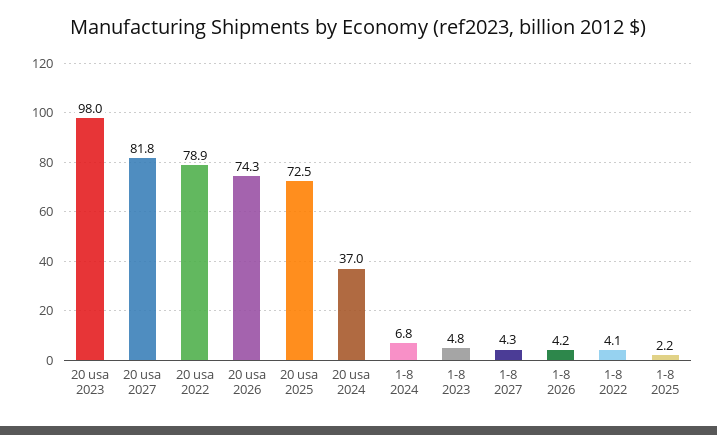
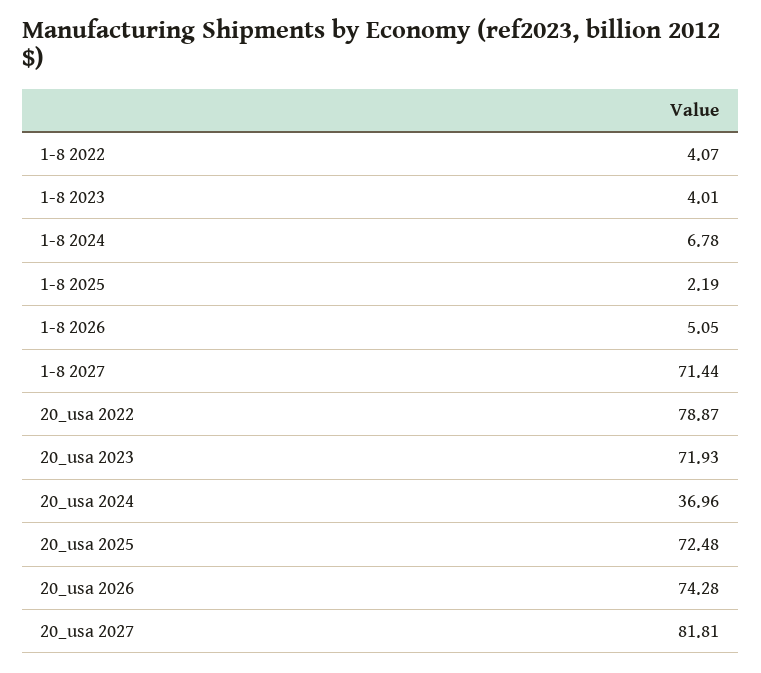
20 usa 2023: 98 -> 71.93
1-8 2023: 4.8 -> 4.01
1-8 2027: 4.3 -> 71.44
1-8 2026: 4.2 -> 5.05

